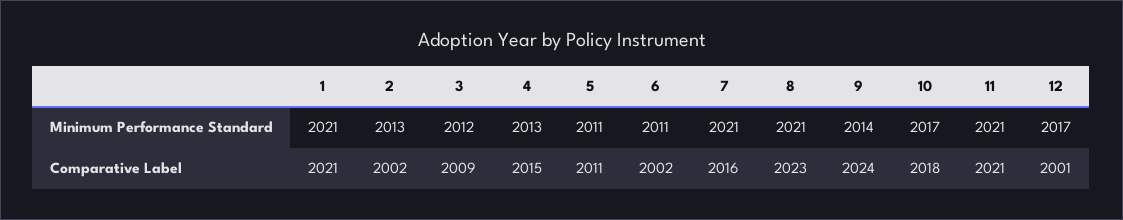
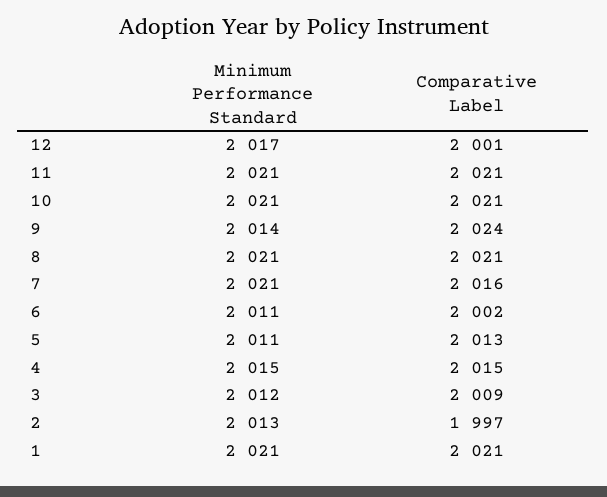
4, Minimum Performance Standard: 2013 -> 2015
10, Minimum Performance Standard: 2017 -> 2021
2, Comparative Label: 2002 -> 1997
5, Comparative Label: 2011 -> 2013
8, Comparative Label: 2023 -> 2021
10, Comparative Label: 2018 -> 2021

